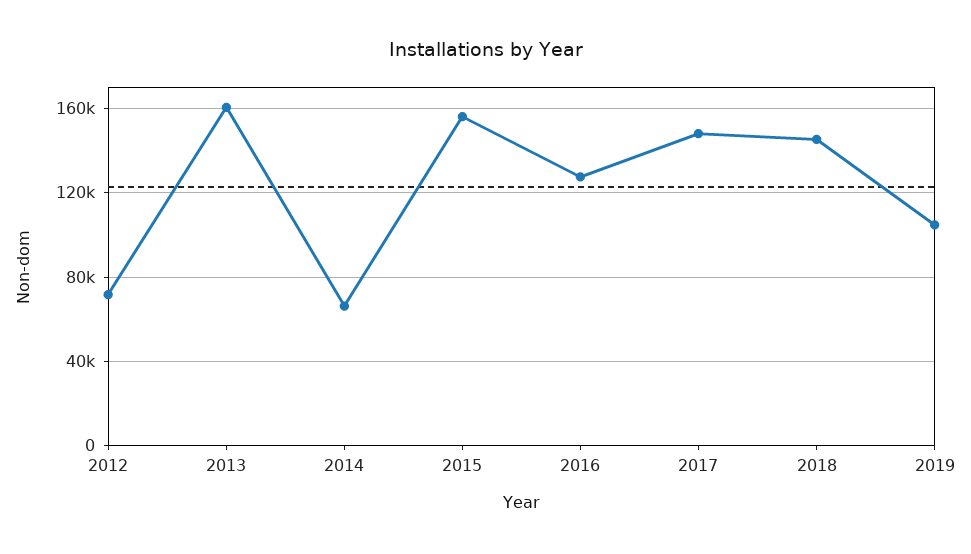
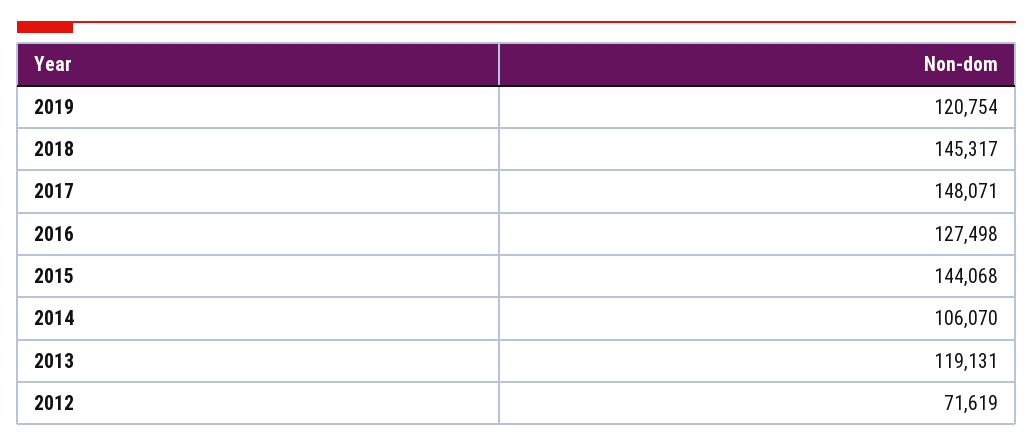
2013: 160000 -> 119131
2014: 65000 -> 106070
2015: 155000 -> 144068
2019: 105000 -> 120754

